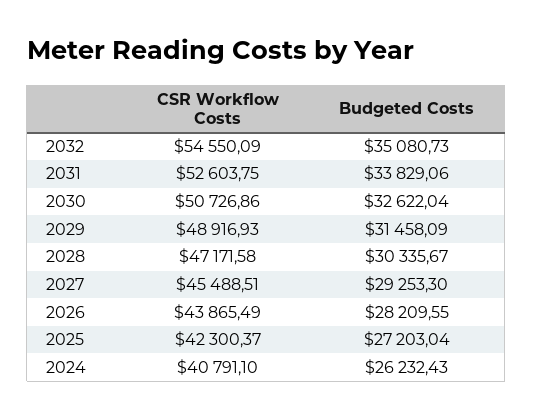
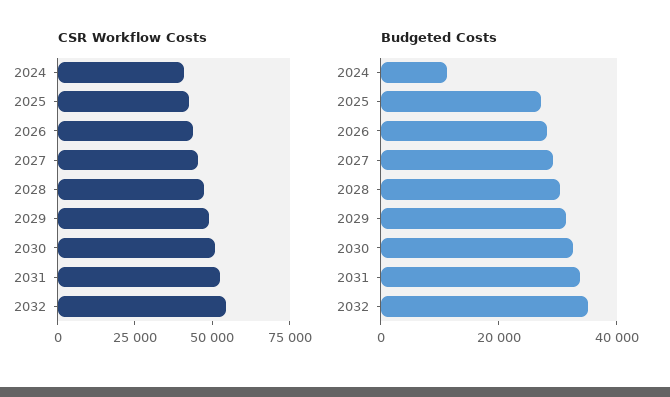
Budgeted Costs, 2024: 26232.43 -> 10000

